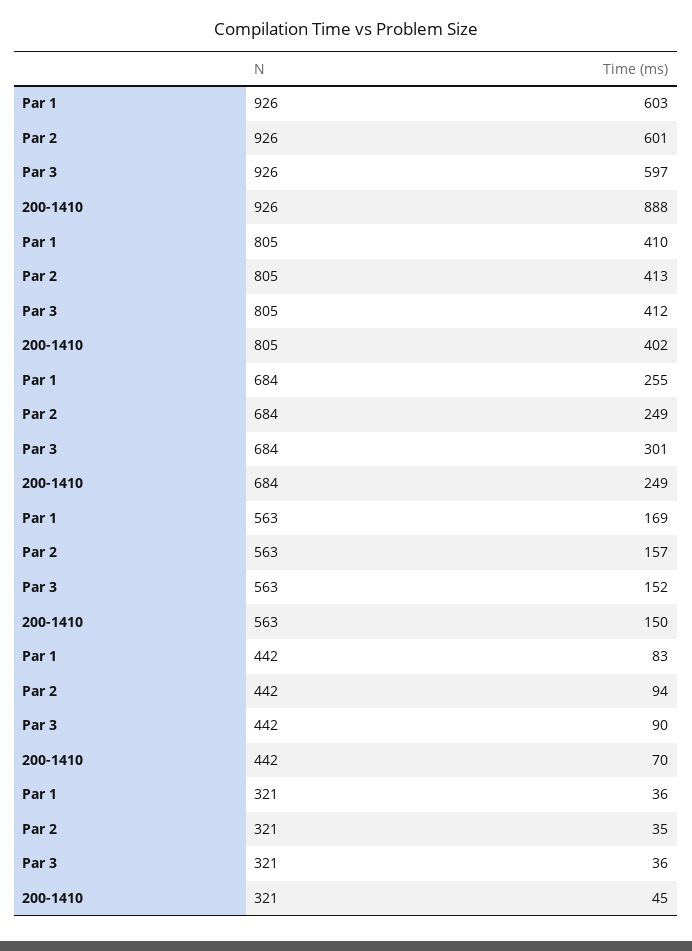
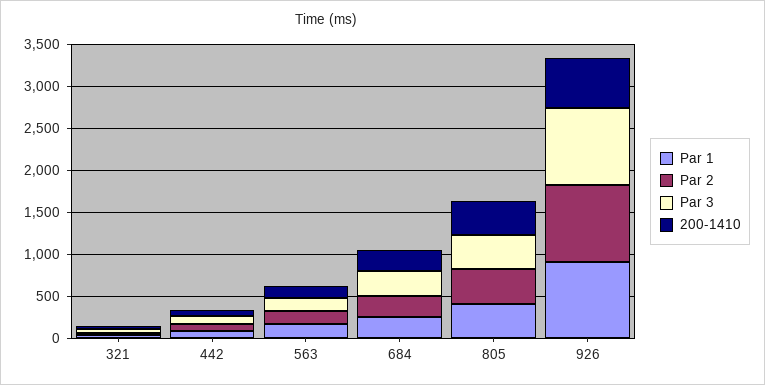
Par 1, 926: 603 -> 900
Par 2, 926: 601 -> 900
Par 3, 926: 597 -> 900
200-1410, 926: 888 -> 600

